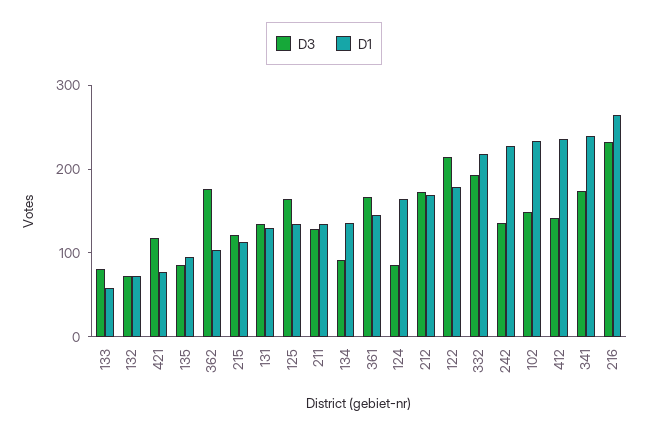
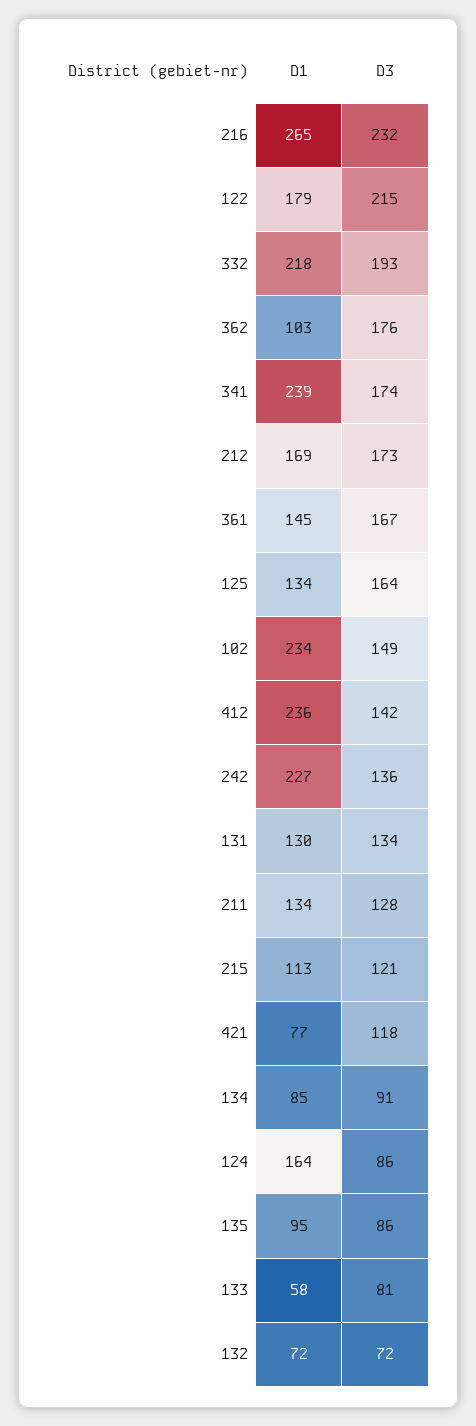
D1, 134: 140 -> 85

